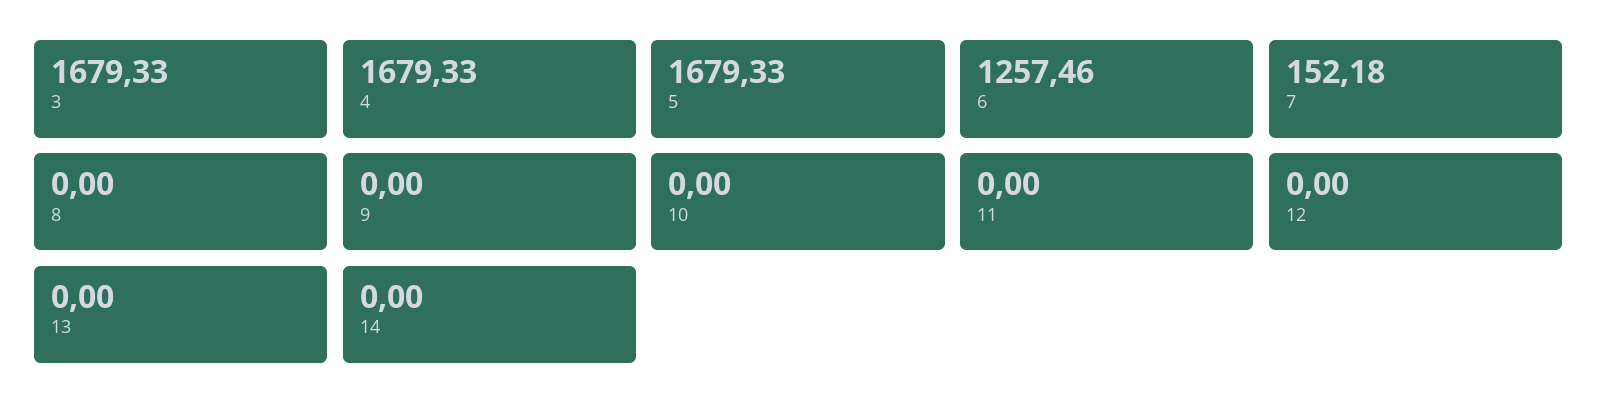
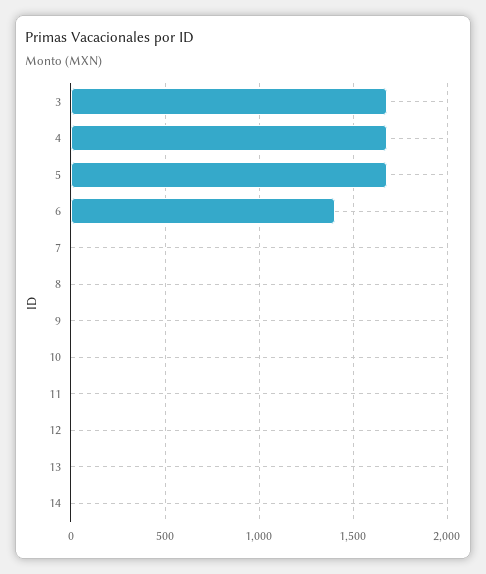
6: 1257.46 -> 1400
7: 152.18 -> 0

